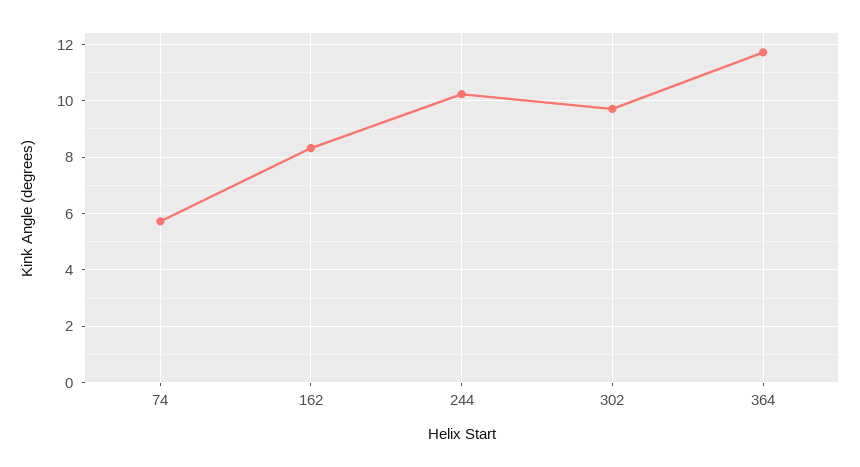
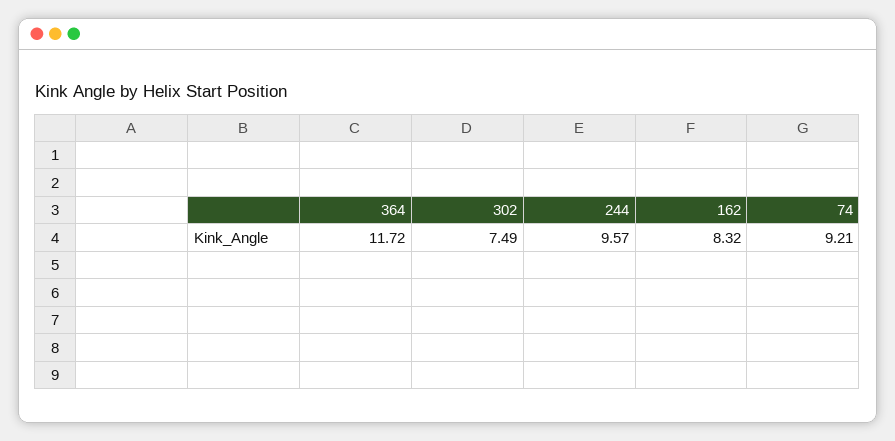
74: 5.75 -> 9.21
244: 10.25 -> 9.57
302: 9.75 -> 7.49

